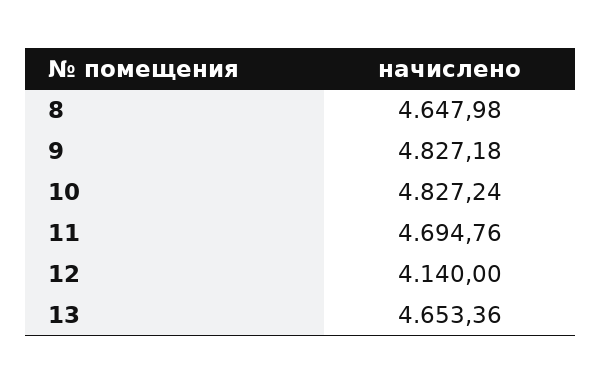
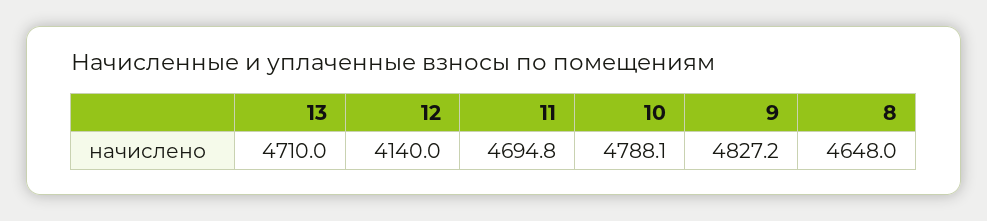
10: 4827.24 -> 4788.1
13: 4653.36 -> 4710

